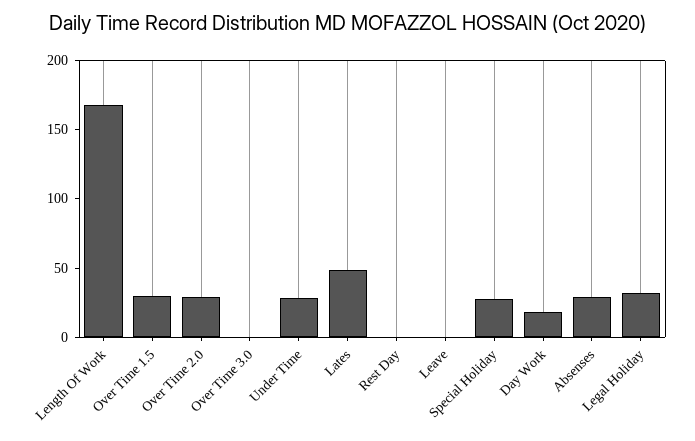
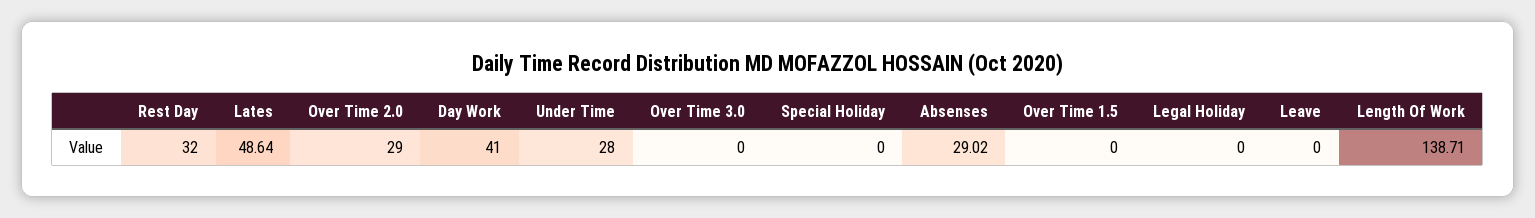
Length Of Work: 170 -> 138.71
Over Time 1.5: 30 -> 0
Rest Day: 0 -> 32
Special Holiday: 30 -> 0
Day Work: 20 -> 41
Legal Holiday: 30 -> 0

